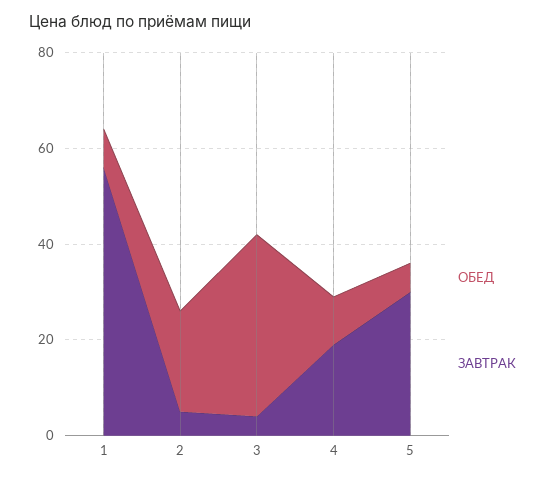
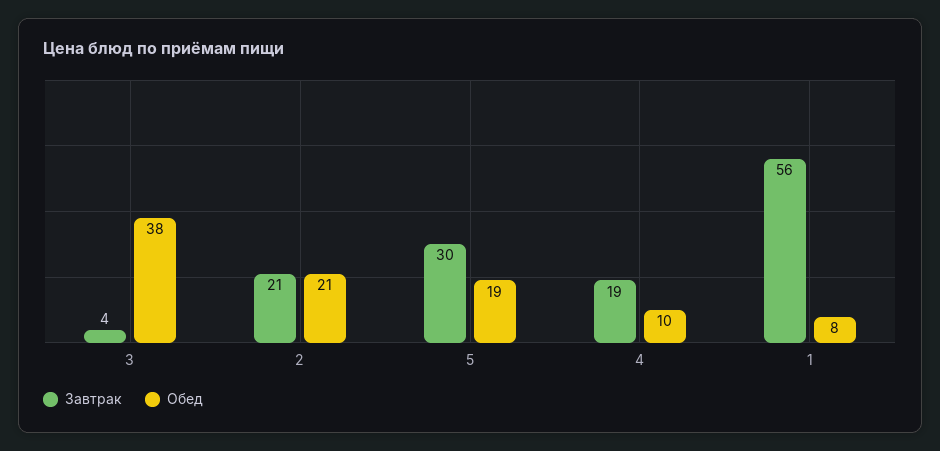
ЗАВТРАК, 2: 5 -> 21
ОБЕД, 5: 5 -> 19

